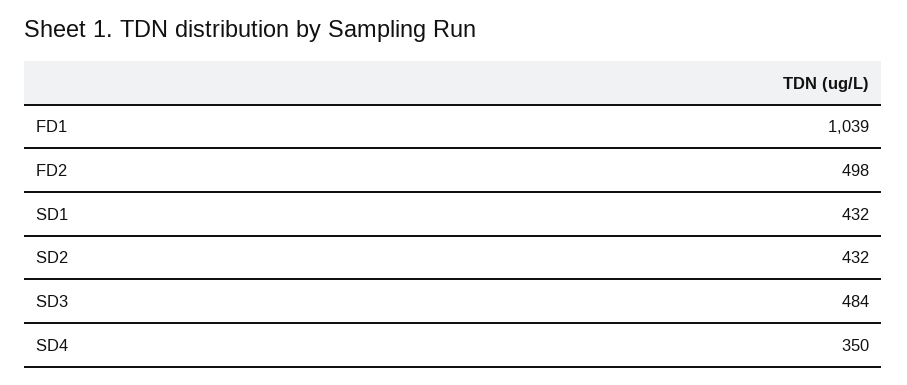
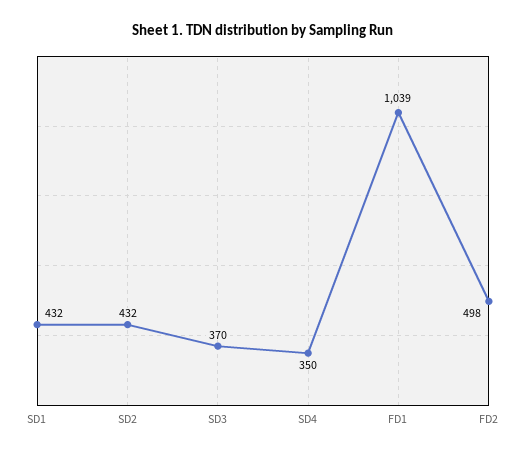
SD3: 484 -> 370

